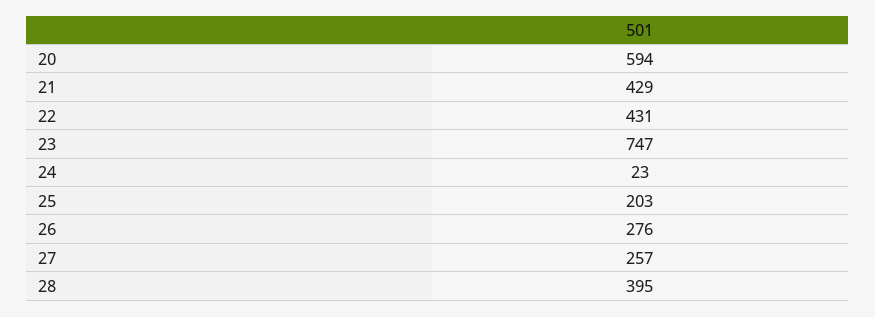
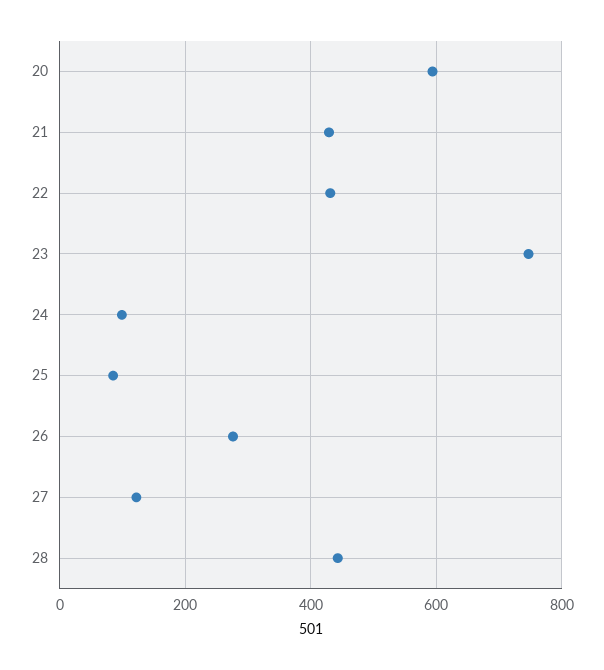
24: 23 -> 100
25: 203 -> 80
27: 257 -> 120
28: 395 -> 440

